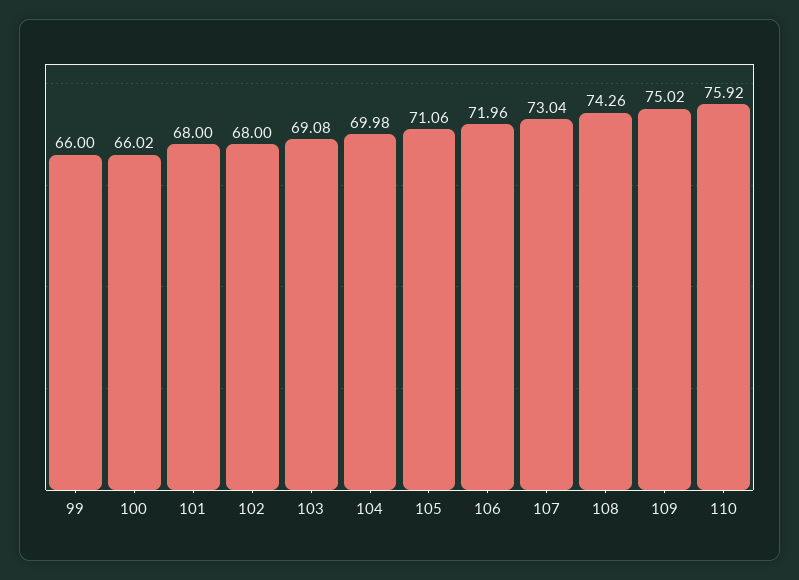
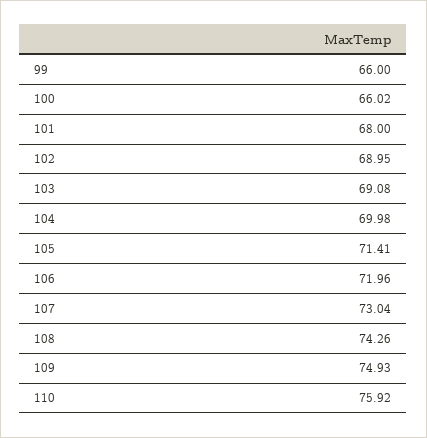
102: 68 -> 68.95
105: 71.06 -> 71.41
109: 75.02 -> 74.93

